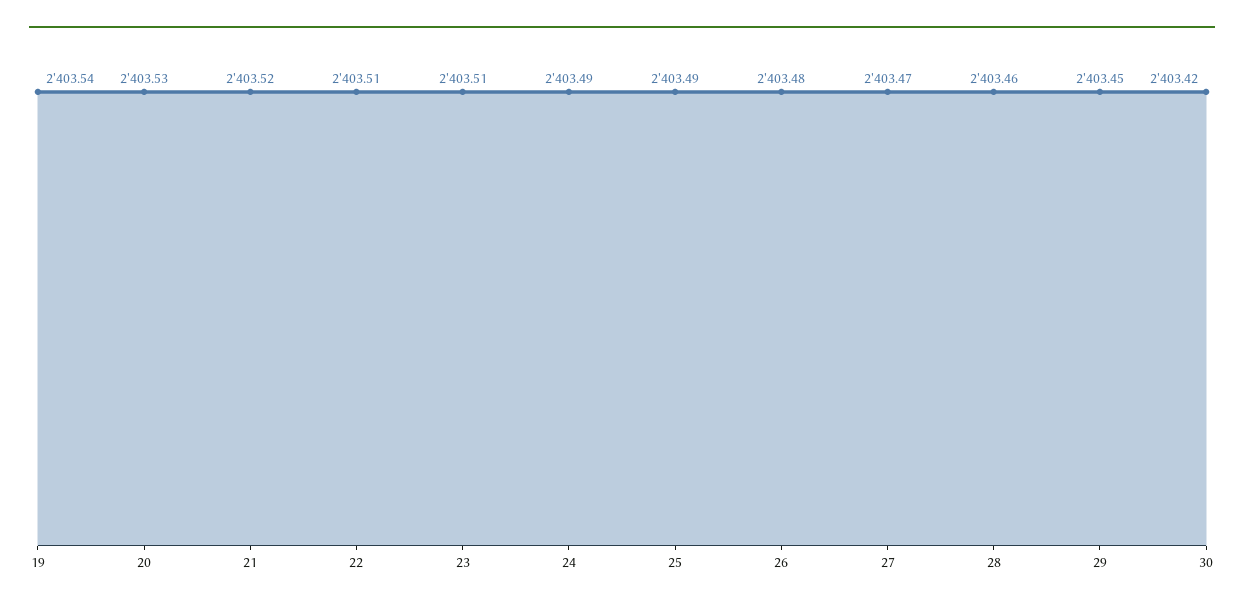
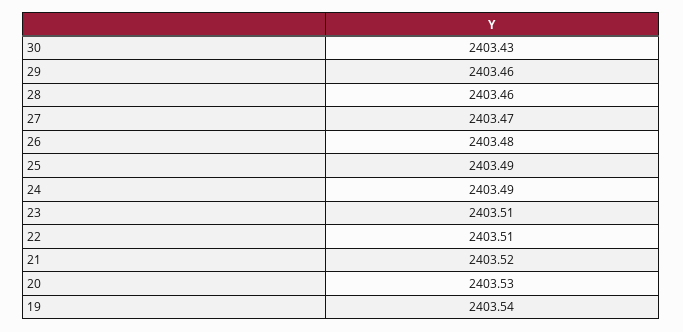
29: 2403.45 -> 2403.46
30: 2403.42 -> 2403.43

